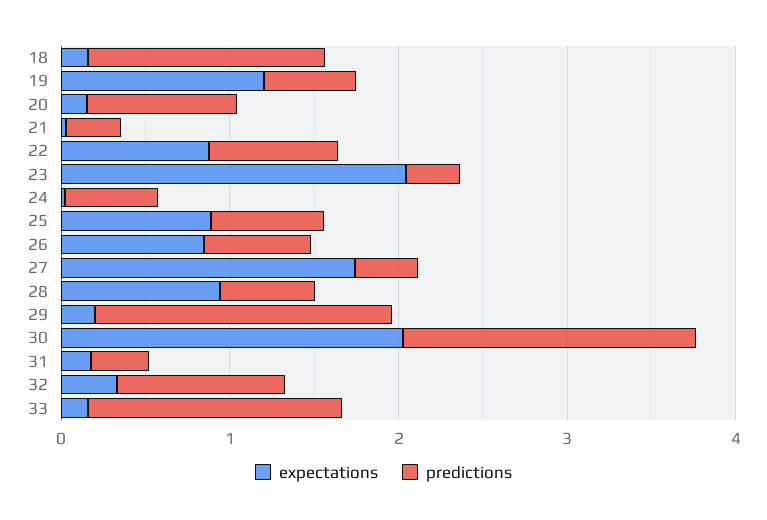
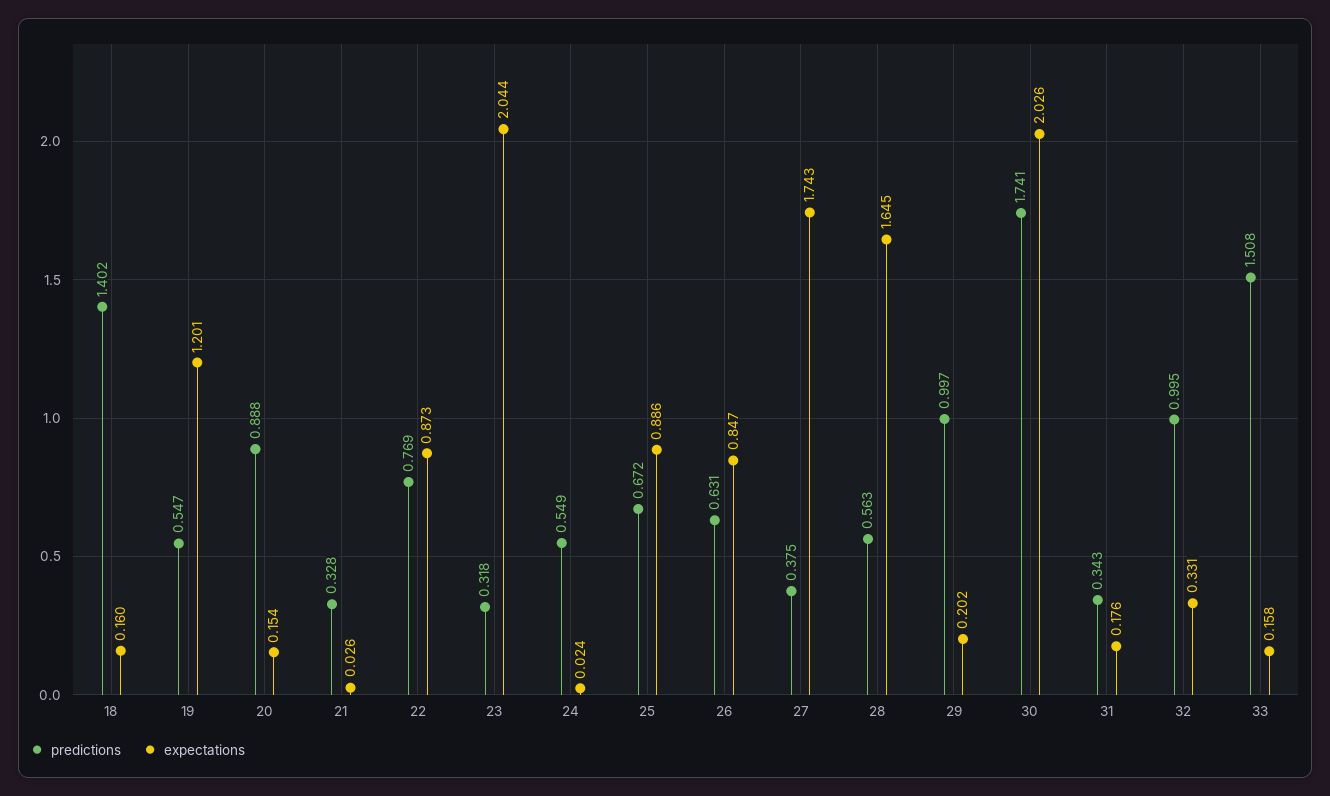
expectations, 28: 1 -> 1.645
predictions, 29: 1.8 -> 0.997

